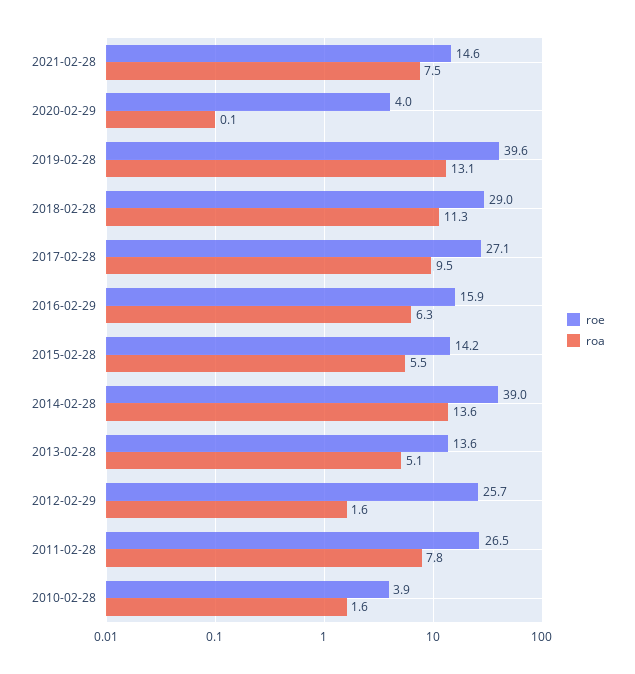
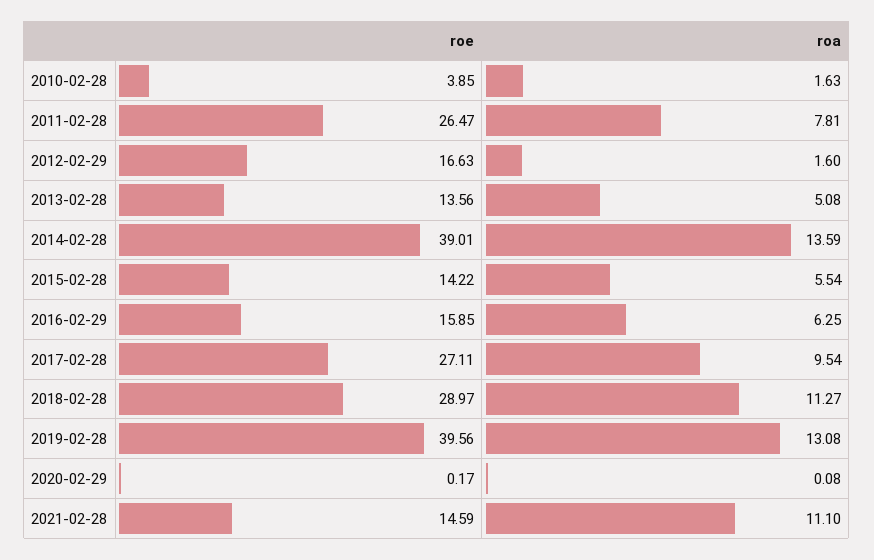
roa, 2021-02-28: 7.5 -> 11.1
roe, 2020-02-29: 4 -> 0.17
roe, 2012-02-29: 25.7 -> 16.63

